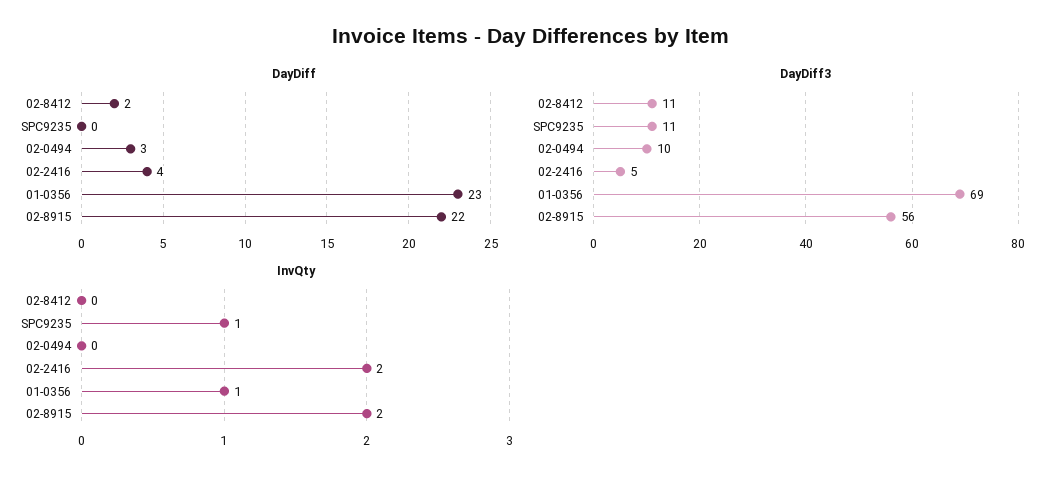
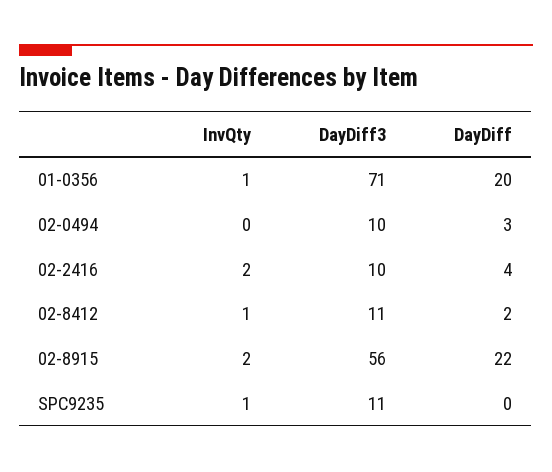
DayDiff, 01-0356: 23 -> 20
DayDiff3, 02-2416: 5 -> 10
DayDiff3, 01-0356: 69 -> 71
InvQty, 02-8412: 0 -> 1

